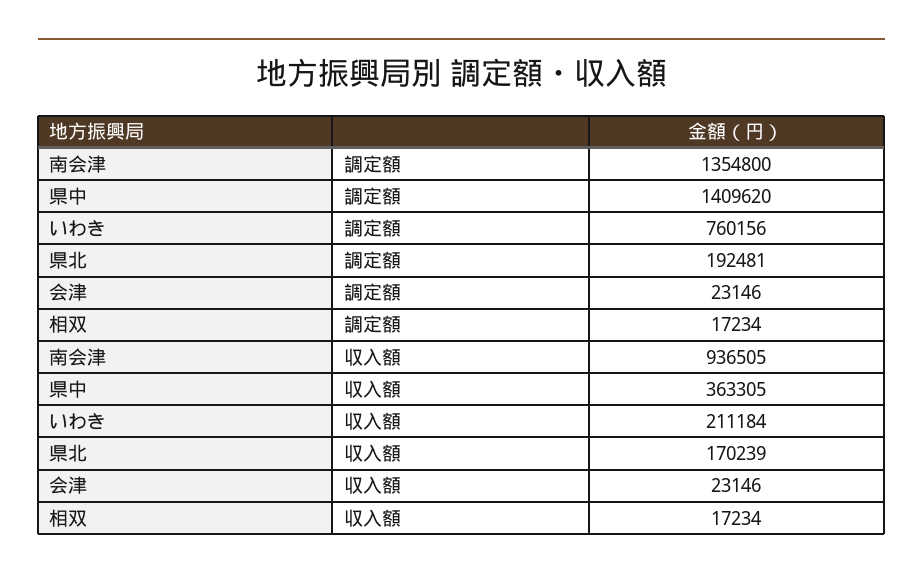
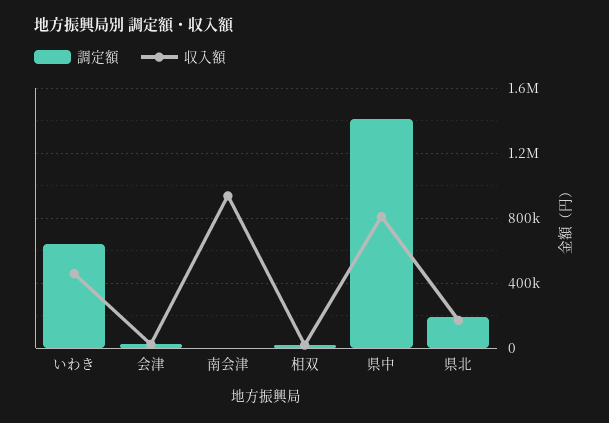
調定額, 南会津: 1354800 -> 0
調定額, いわき: 760156 -> 650000
収入額, 県中: 363305 -> 800000
収入額, いわき: 211184 -> 450000

